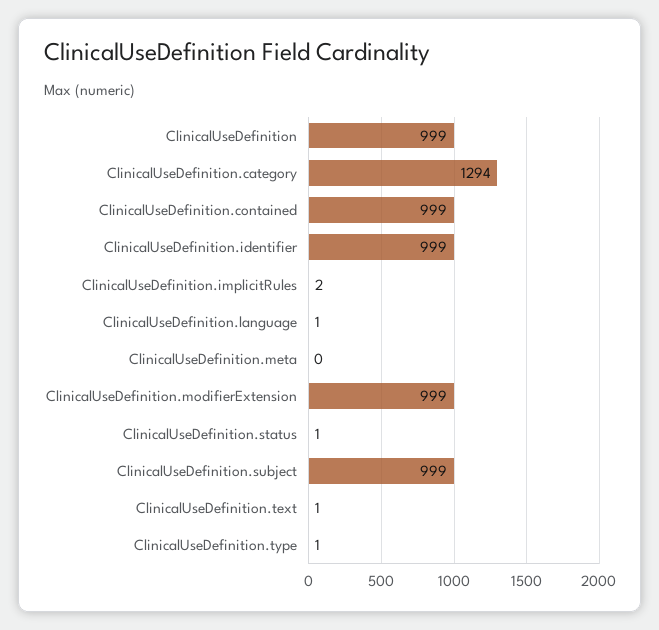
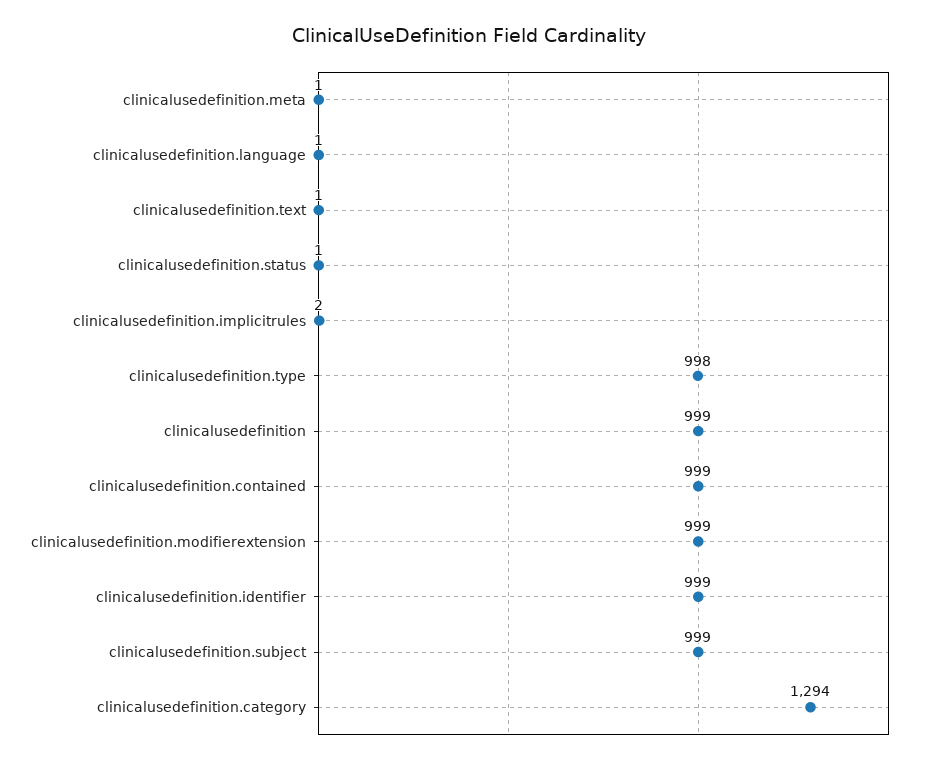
ClinicalUseDefinition.meta: 0 -> 1
ClinicalUseDefinition.type: 1 -> 998

